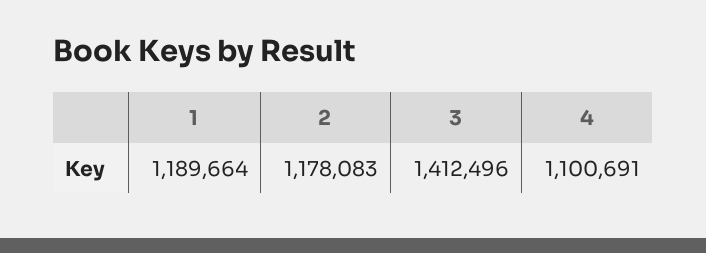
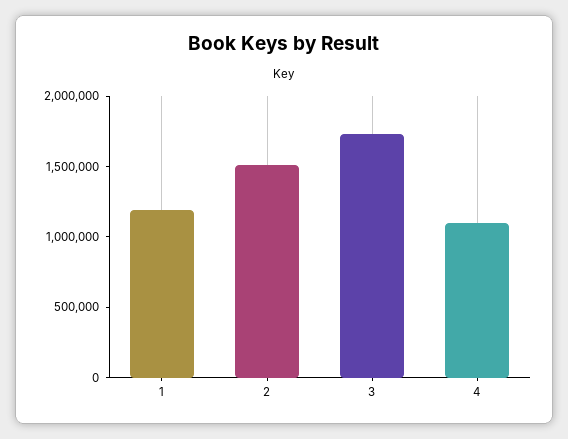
2: 1178083 -> 1500000
3: 1412496 -> 1700000

